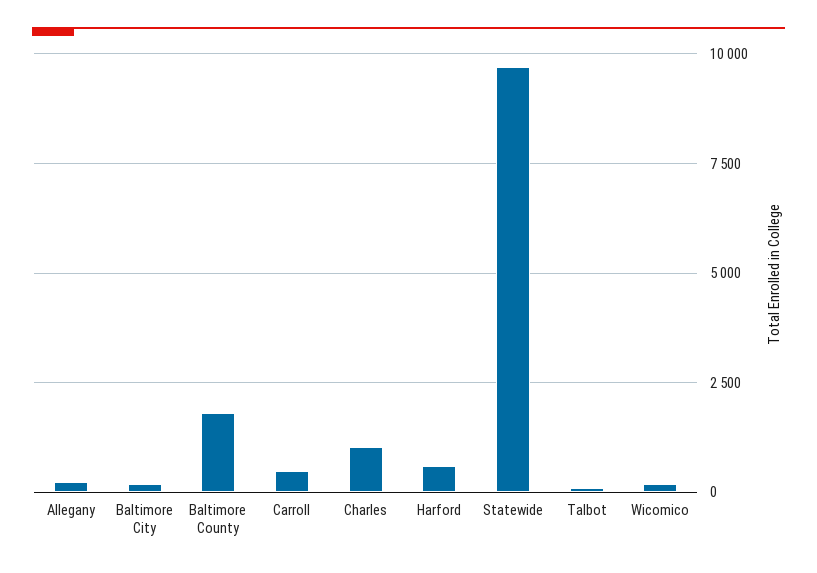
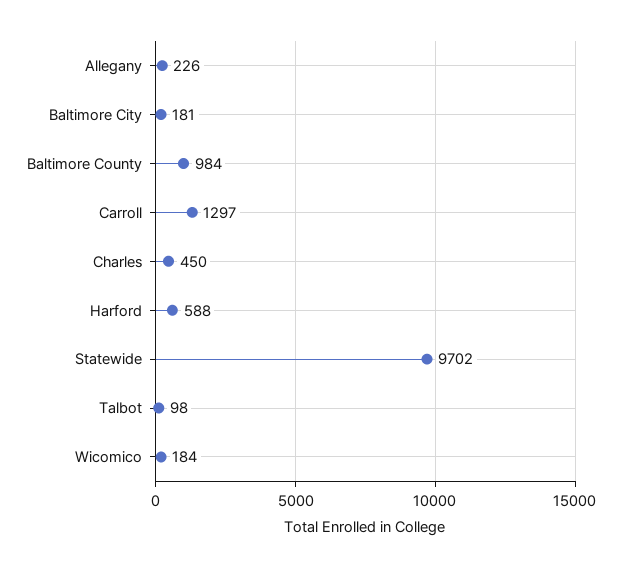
Baltimore County: 1750 -> 984
Carroll: 500 -> 1297
Charles: 1000 -> 450

